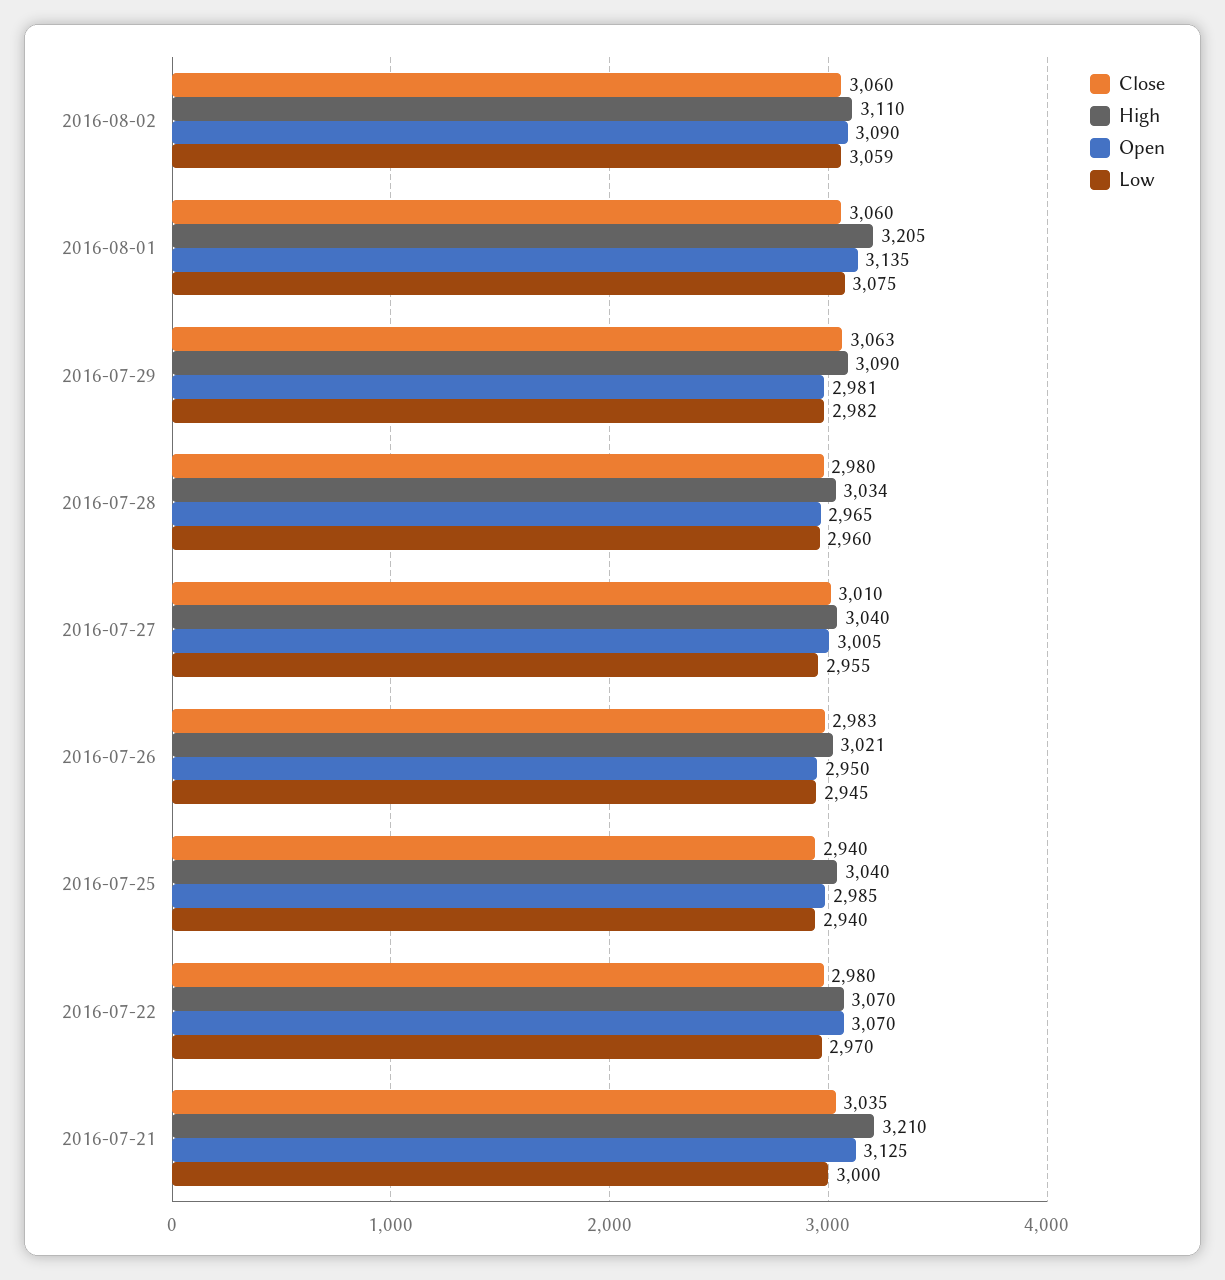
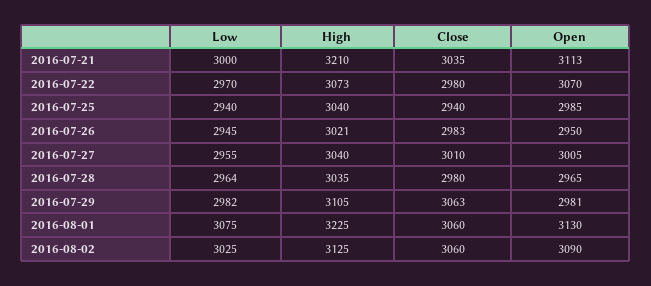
High, 2016-08-02: 3110 -> 3125
Low, 2016-08-02: 3059 -> 3025
High, 2016-08-01: 3205 -> 3225
Open, 2016-08-01: 3135 -> 3130
High, 2016-07-29: 3090 -> 3105
High, 2016-07-28: 3034 -> 3035
Low, 2016-07-28: 2960 -> 2964
High, 2016-07-22: 3070 -> 3073
Open, 2016-07-21: 3125 -> 3113

